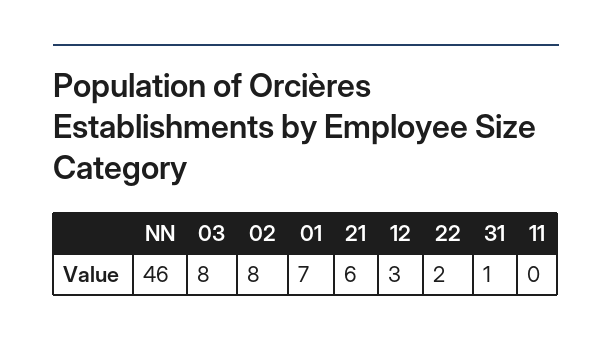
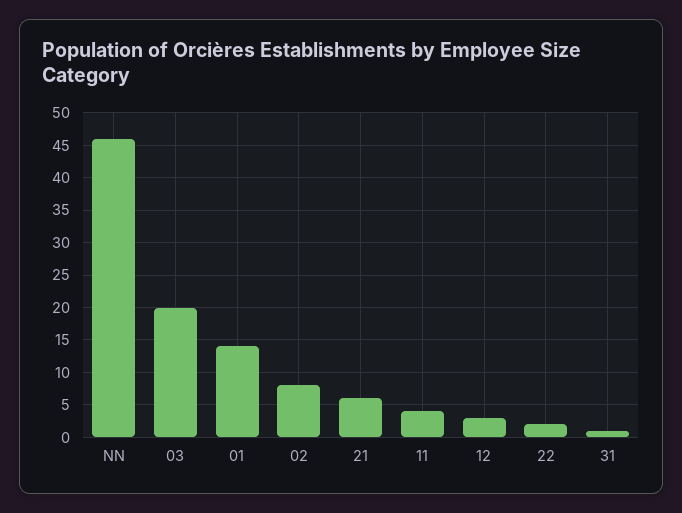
03: 8 -> 20
01: 7 -> 14
11: 0 -> 4

